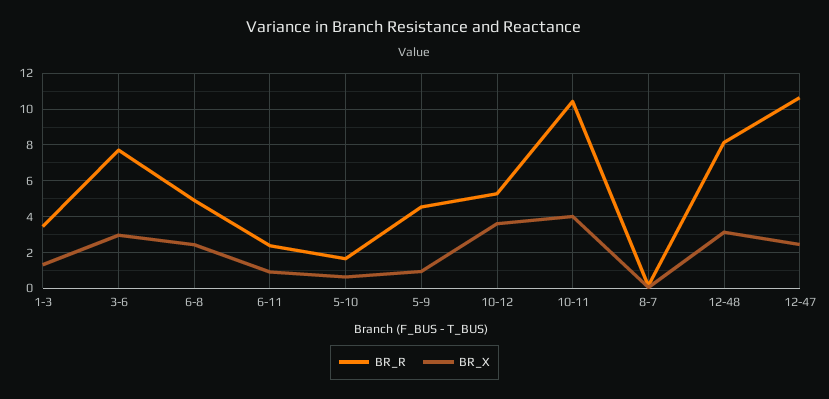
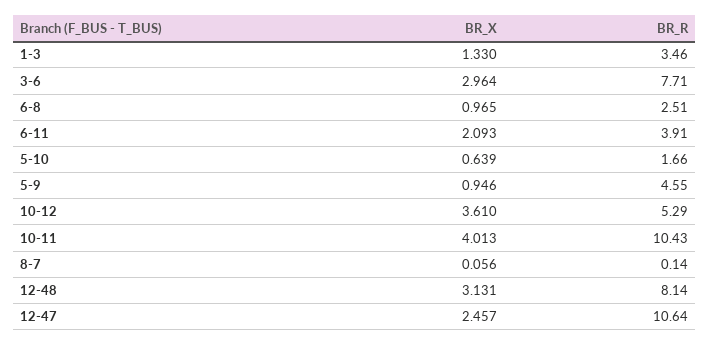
BR_R, 6-8: 5 -> 2.51
BR_X, 6-8: 2.5 -> 0.965
BR_R, 6-11: 2.5 -> 3.91
BR_X, 6-11: 1 -> 2.093

